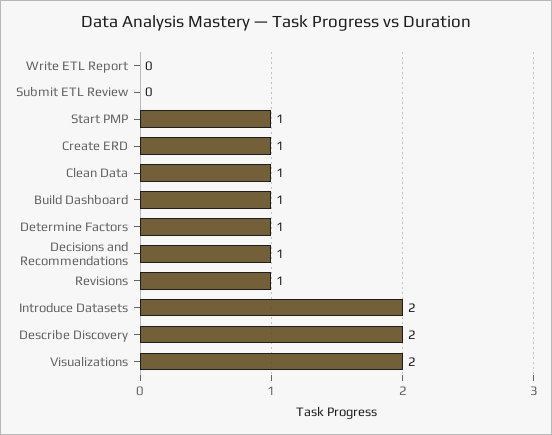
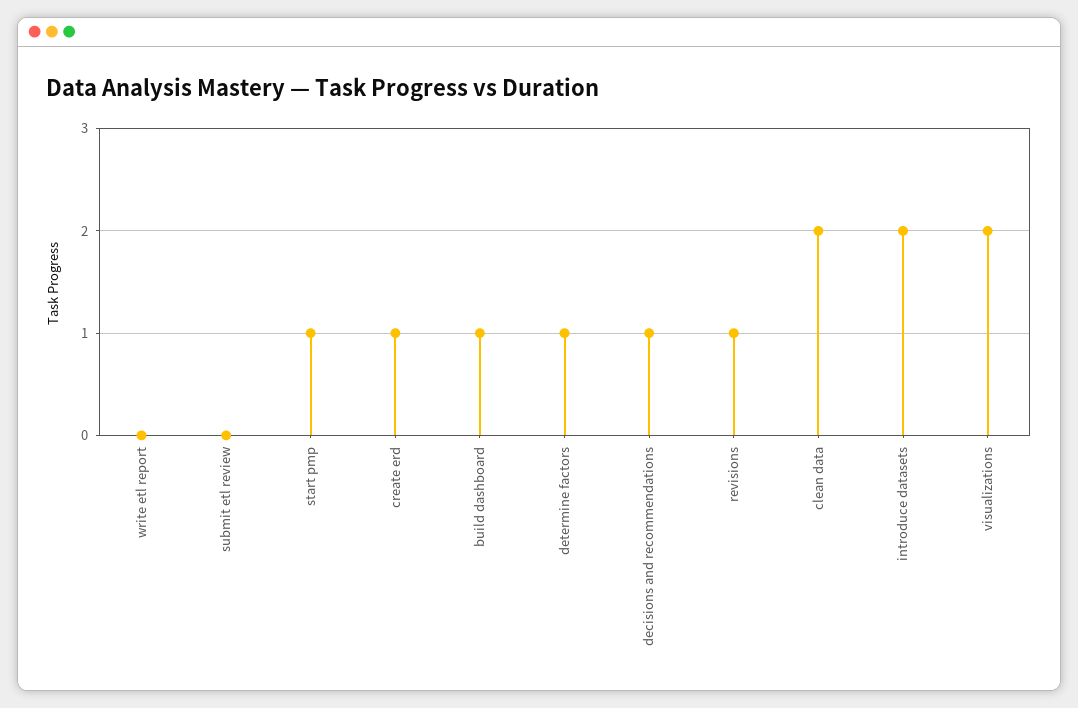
Clean Data: 1 -> 2
Describe Discovery: 2 -> none

